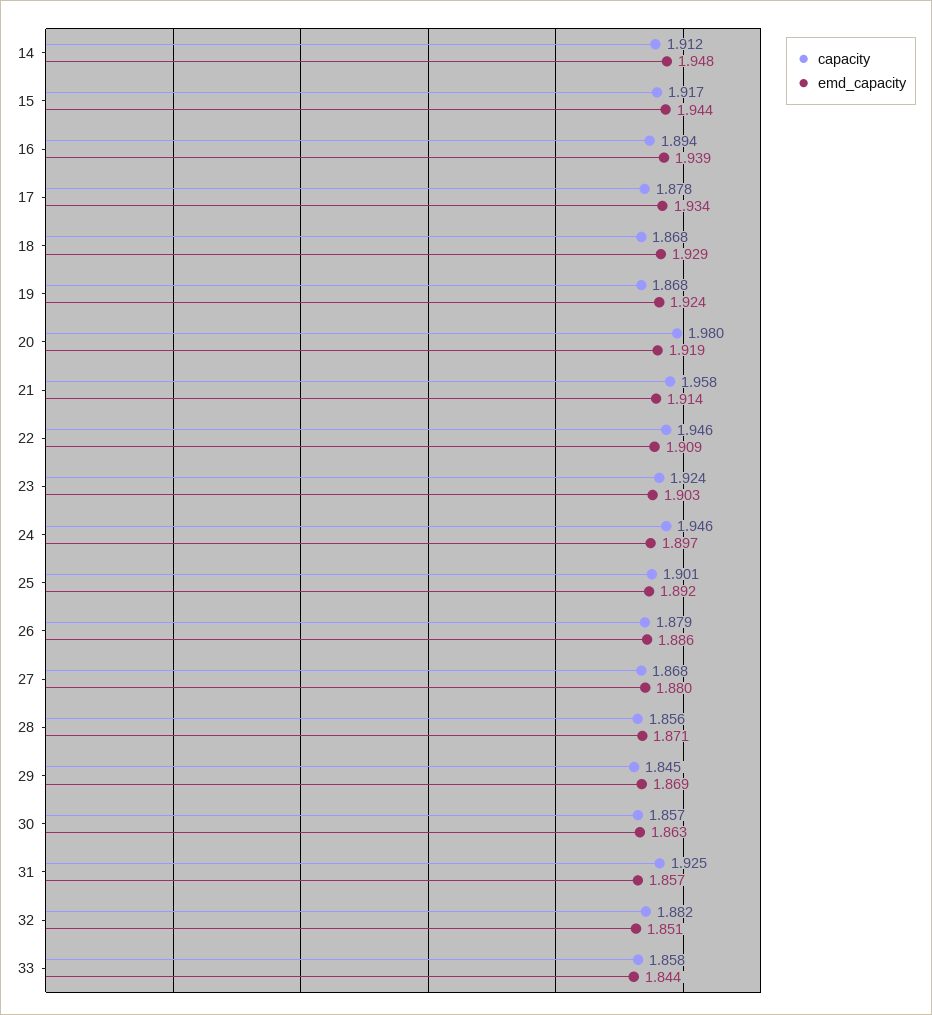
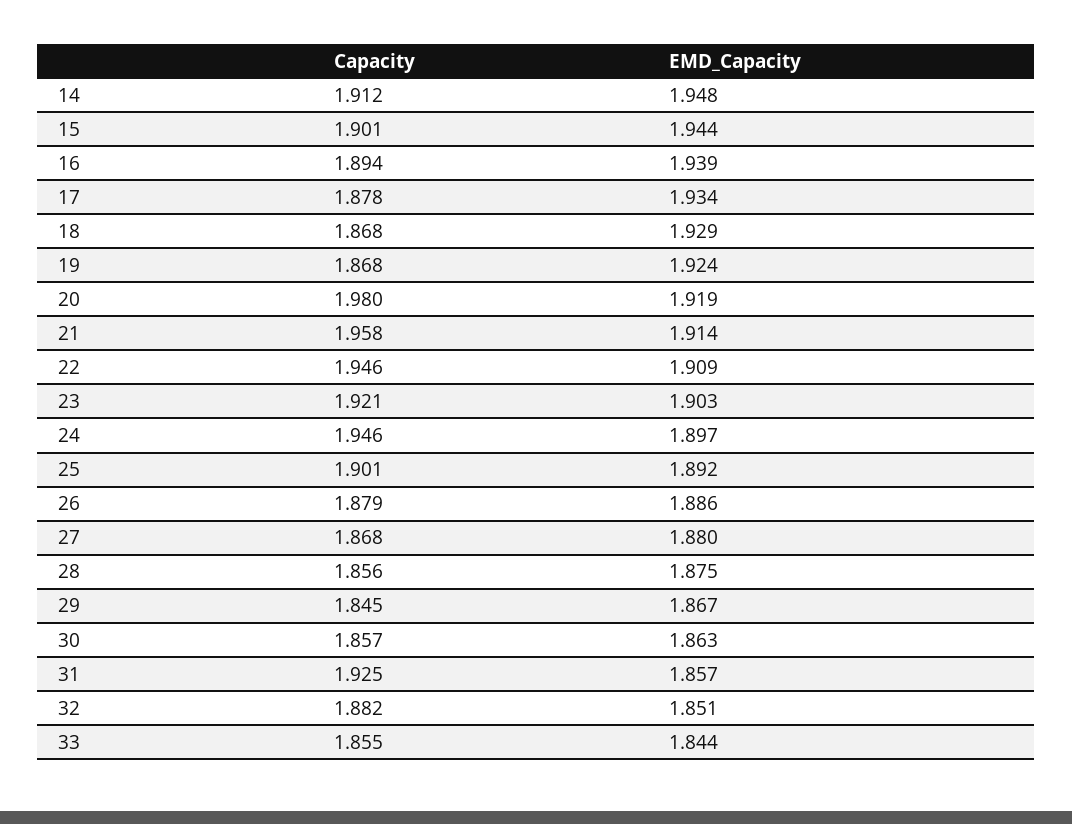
capacity, 15: 1.917 -> 1.901
capacity, 23: 1.924 -> 1.921
emd_capacity, 28: 1.871 -> 1.875
emd_capacity, 29: 1.869 -> 1.867
capacity, 33: 1.858 -> 1.855

